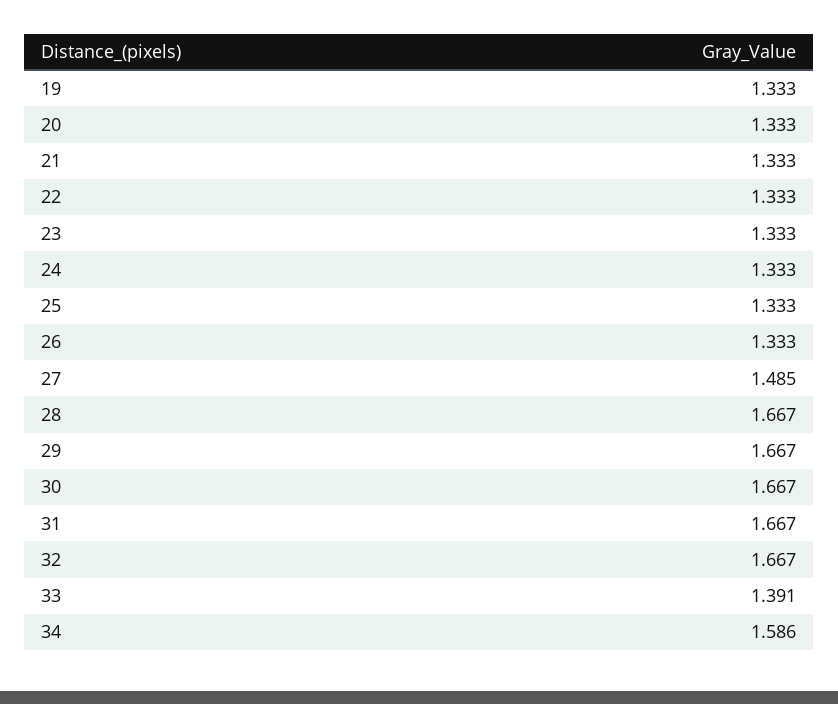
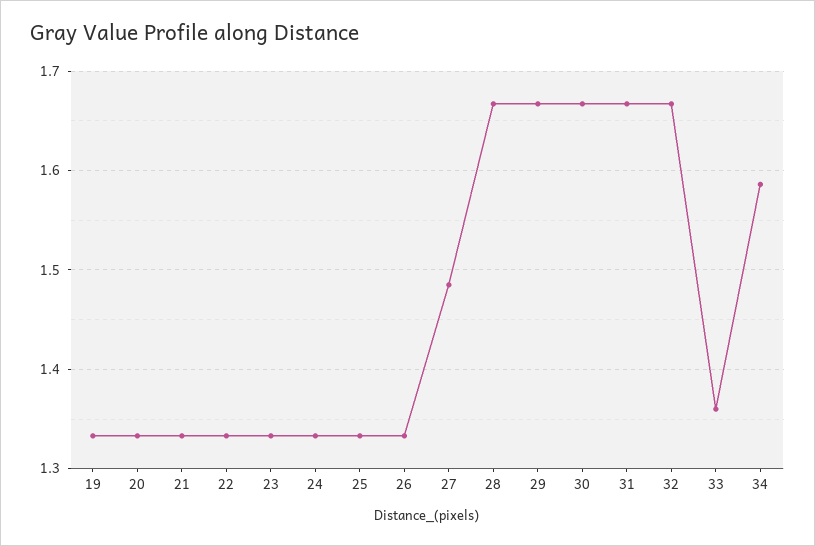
33: 1.391 -> 1.36

